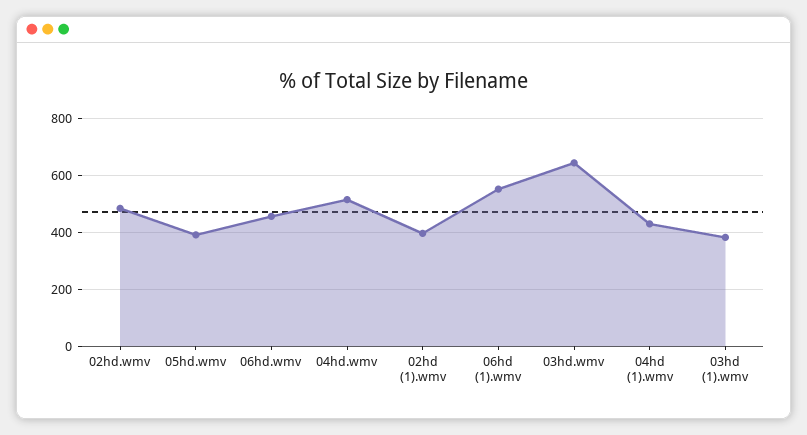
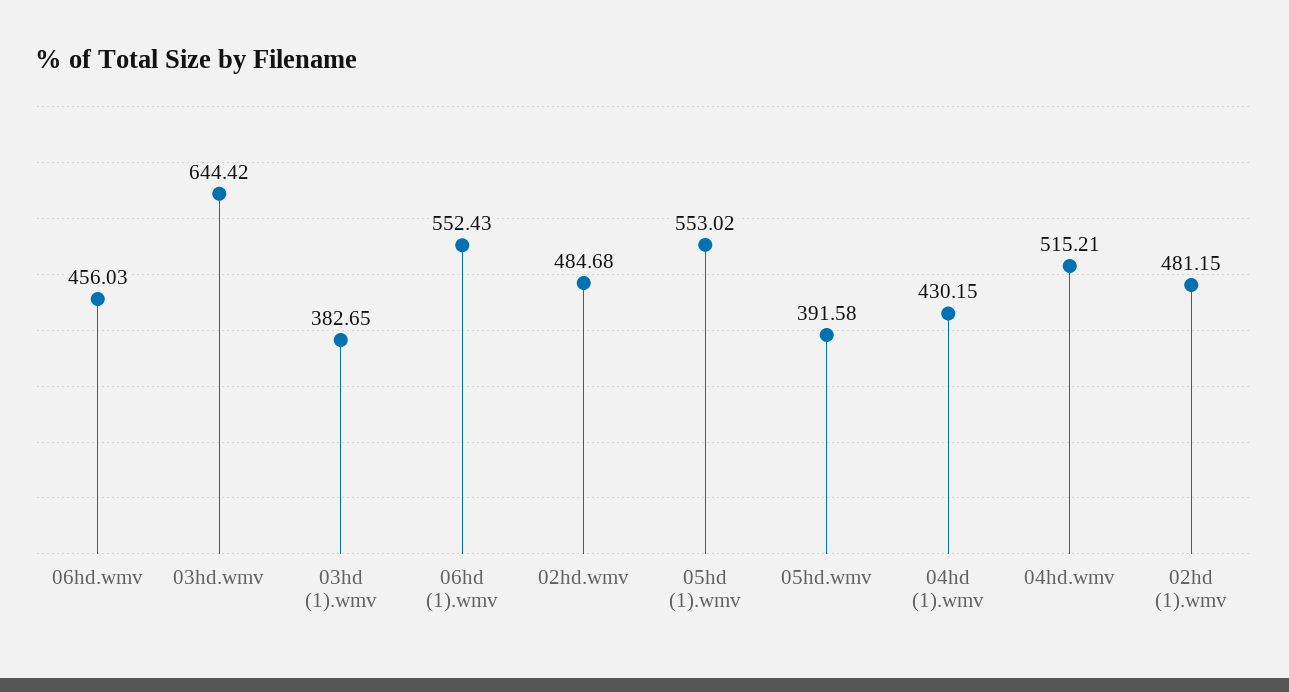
02hd (1).wmv: 400 -> 481.15
05hd (1).wmv: none -> 553.02

